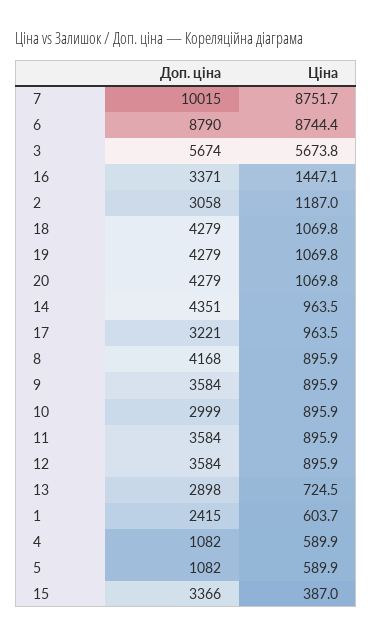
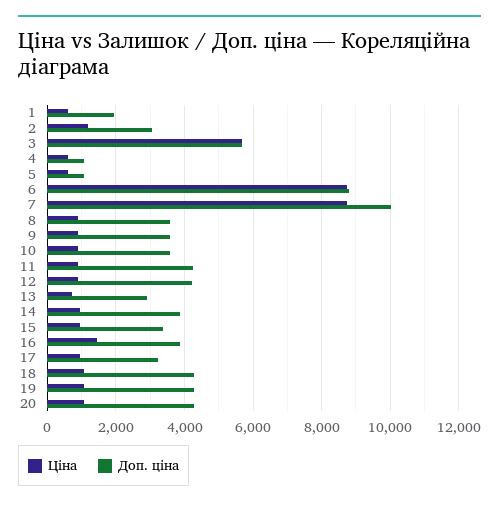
Доп. ціна, 16: 3371 -> 3800
Доп. ціна, 14: 4351 -> 3800
Доп. ціна, 8: 4168 -> 3600
Доп. ціна, 10: 2999 -> 3600
Доп. ціна, 11: 3584 -> 4200
Доп. ціна, 12: 3584 -> 4200
Доп. ціна, 1: 2415 -> 2000
Ціна, 15: 387 -> 1000

